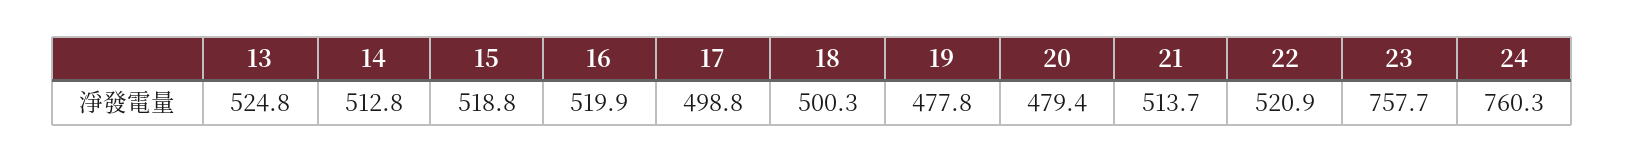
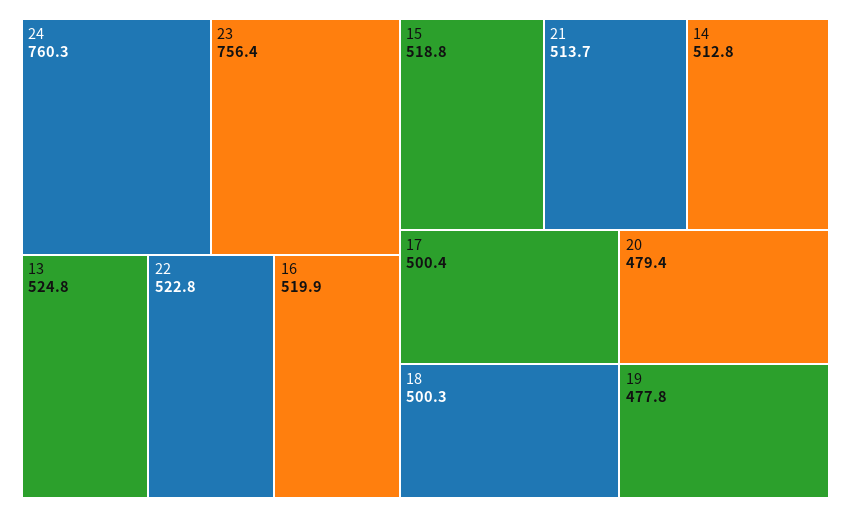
17: 498.8 -> 500.4
22: 520.9 -> 522.8
23: 757.7 -> 756.4

